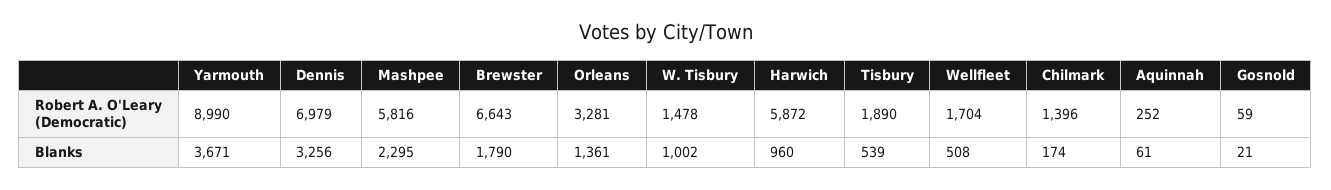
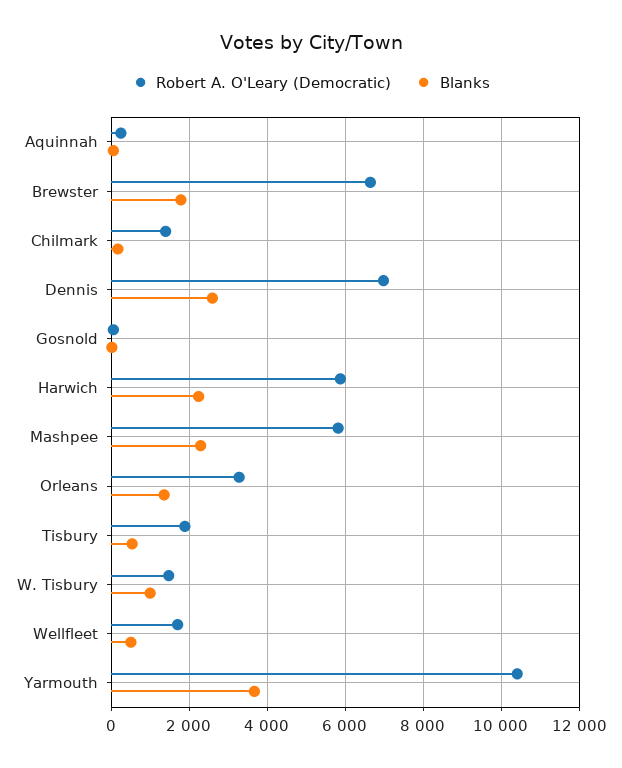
Robert A. O'Leary (Democratic), Yarmouth: 8990 -> 10400
Blanks, Dennis: 3256 -> 2600
Blanks, Harwich: 960 -> 2200

